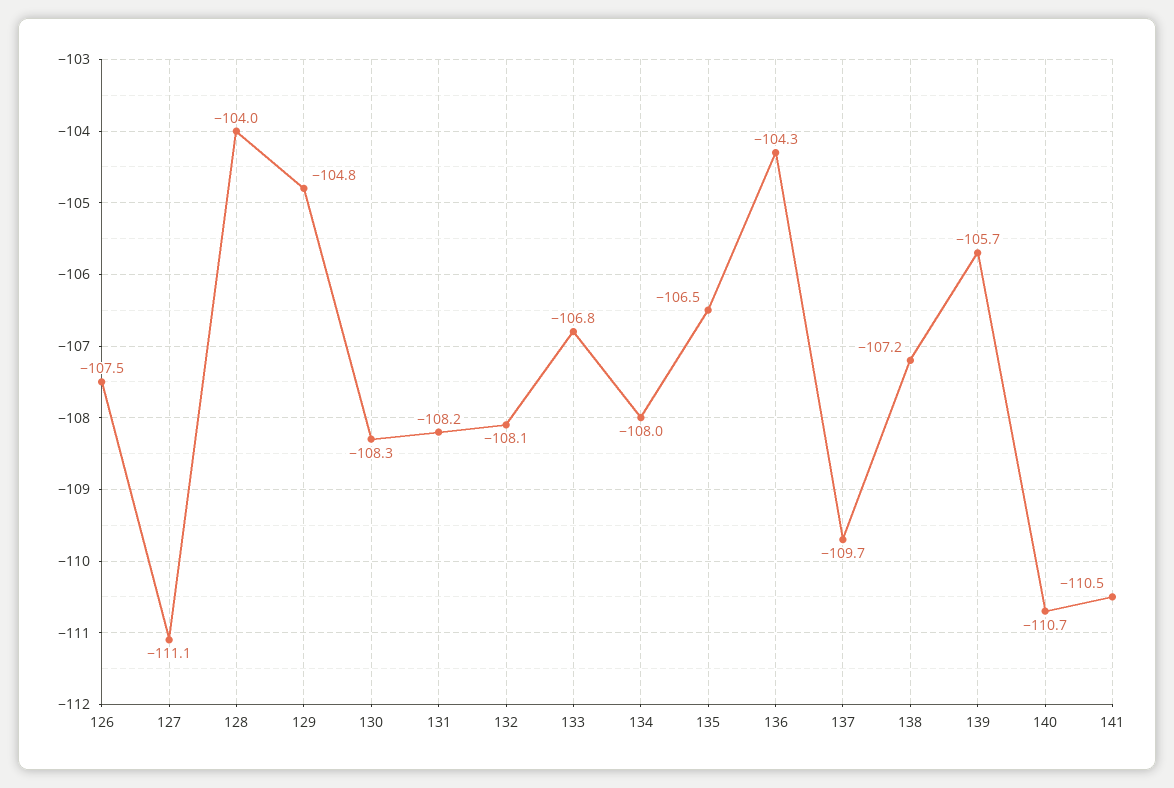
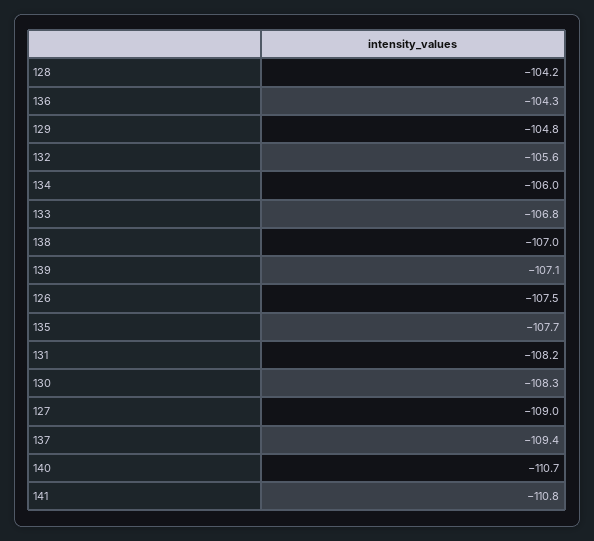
127: -111.1 -> -109
128: -104 -> -104.2
132: -108.1 -> -105.6
134: -108 -> -106
135: -106.5 -> -107.7
137: -109.7 -> -109.4
138: -107.2 -> -107
139: -105.7 -> -107.1
141: -110.5 -> -110.8

